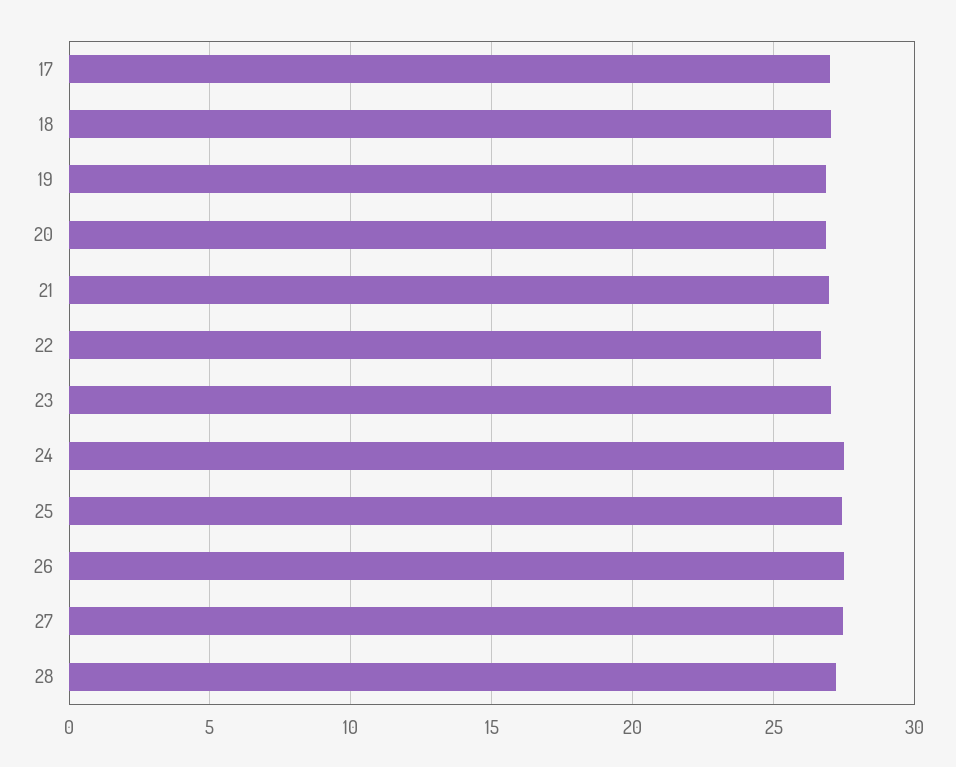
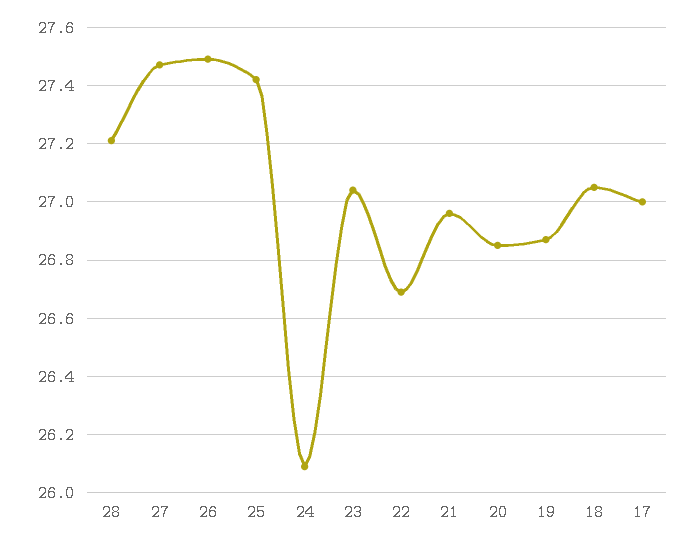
24: 27.5 -> 26.1

